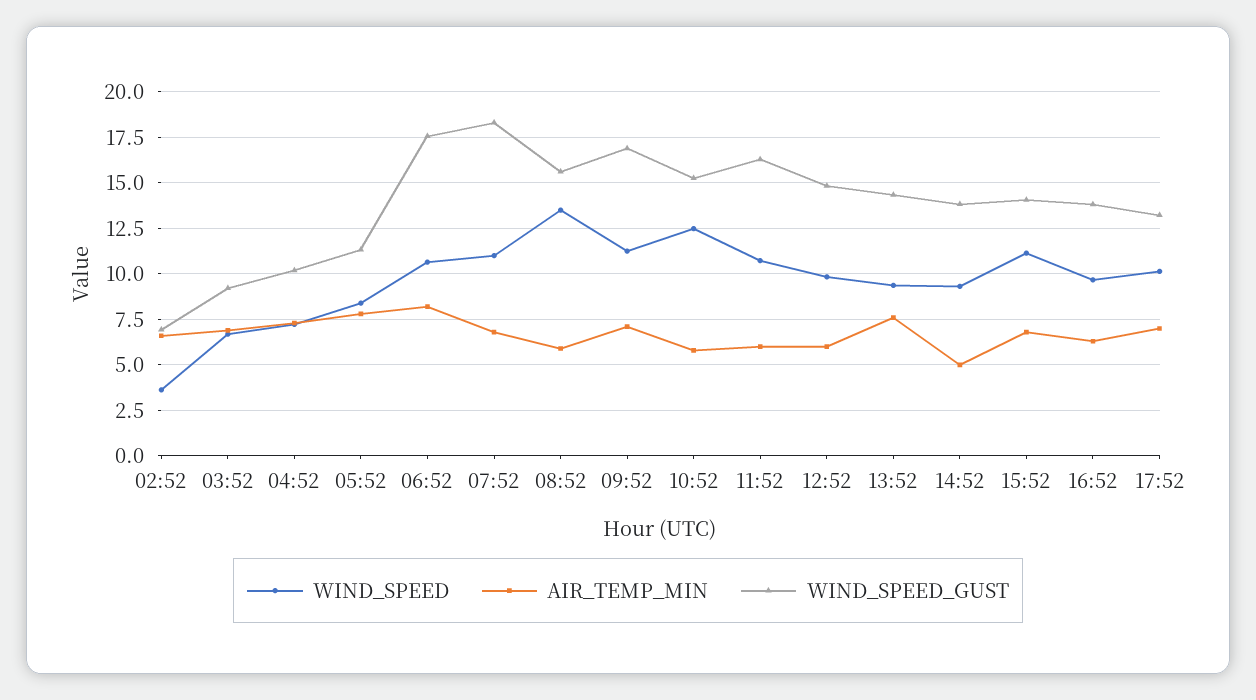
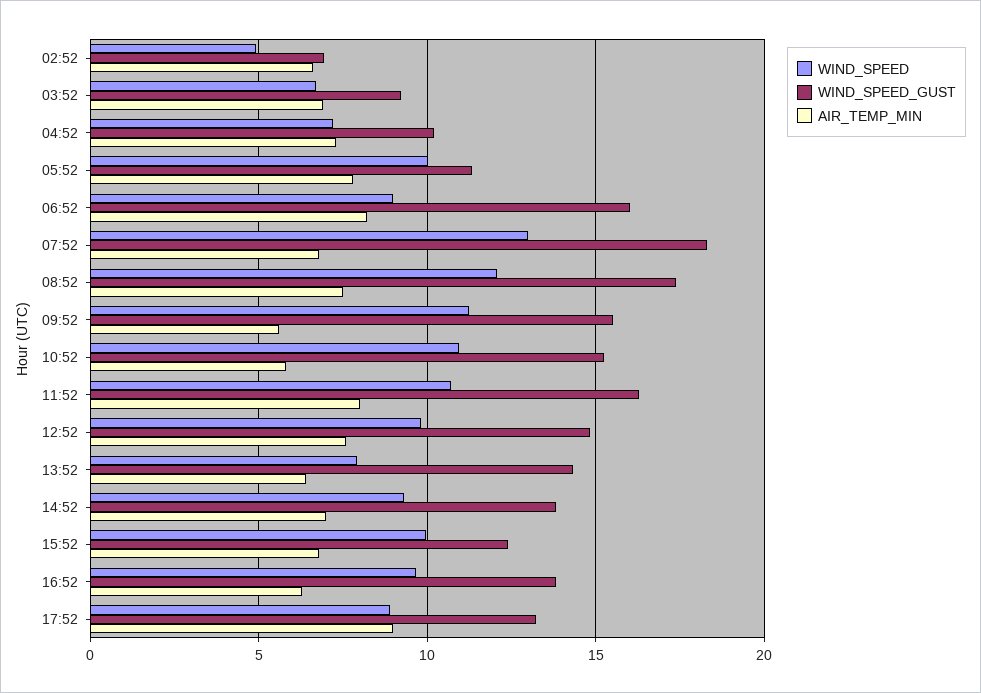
WIND_SPEED, 02:52: 3.5 -> 5
WIND_SPEED, 05:52: 8.5 -> 10
WIND_SPEED, 06:52: 10.5 -> 9
WIND_SPEED_GUST, 06:52: 17.5 -> 16
WIND_SPEED, 07:52: 11 -> 13
WIND_SPEED, 08:52: 13.5 -> 12
AIR_TEMP_MIN, 08:52: 6 -> 7.5
WIND_SPEED_GUST, 08:52: 15.5 -> 17.5
AIR_TEMP_MIN, 09:52: 7 -> 5.5
WIND_SPEED_GUST, 09:52: 17 -> 15.5
WIND_SPEED, 10:52: 12.5 -> 11
AIR_TEMP_MIN, 11:52: 6 -> 8
AIR_TEMP_MIN, 12:52: 6 -> 7.5
WIND_SPEED, 13:52: 9.5 -> 8
AIR_TEMP_MIN, 13:52: 7.5 -> 6.5
AIR_TEMP_MIN, 14:52: 5 -> 7
WIND_SPEED, 15:52: 11 -> 10
WIND_SPEED_GUST, 15:52: 14 -> 12.5
WIND_SPEED, 17:52: 10 -> 9
AIR_TEMP_MIN, 17:52: 7 -> 9

